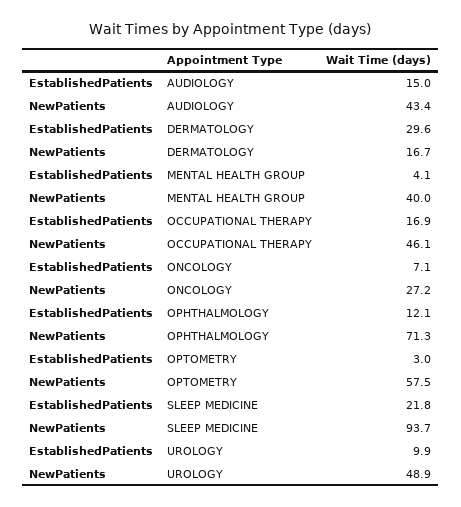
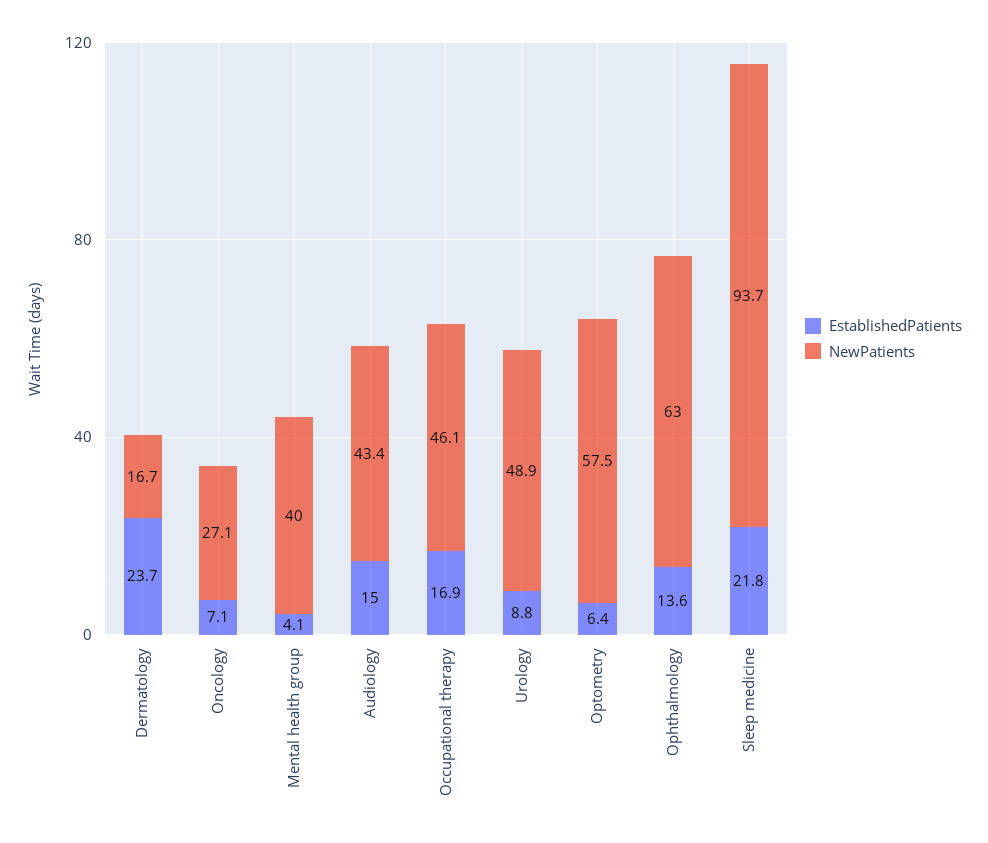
EstablishedPatients, DERMATOLOGY: 29.6 -> 23.7
NewPatients, ONCOLOGY: 27.2 -> 27.1
EstablishedPatients, OPHTHALMOLOGY: 12.1 -> 13.6
NewPatients, OPHTHALMOLOGY: 71.3 -> 63
EstablishedPatients, OPTOMETRY: 3 -> 6.4
EstablishedPatients, UROLOGY: 9.9 -> 8.8

